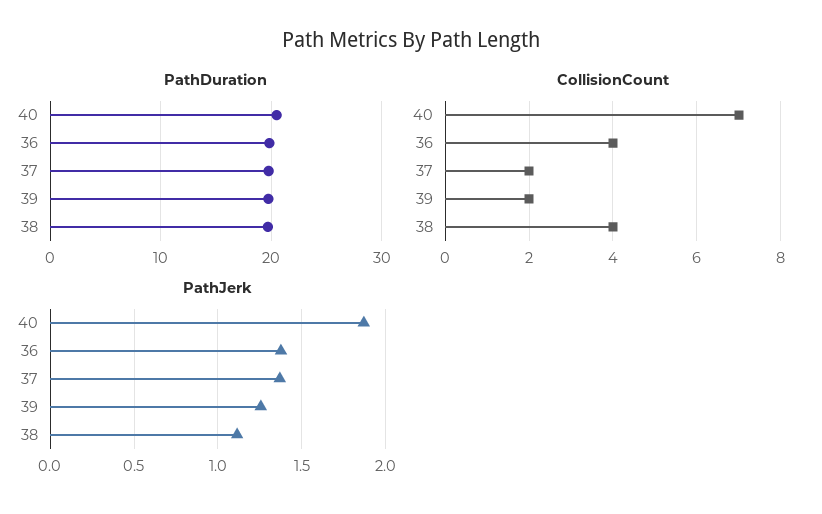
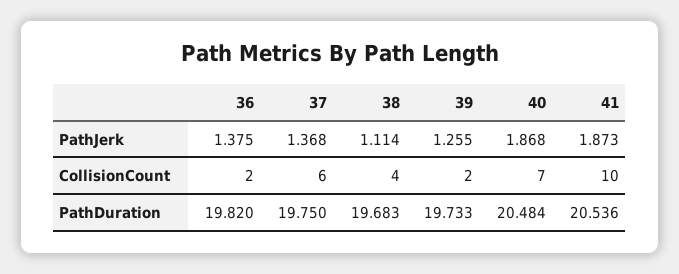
CollisionCount, 36: 4 -> 2
CollisionCount, 37: 2 -> 6
PathJerk, 41: none -> 1.873
CollisionCount, 41: none -> 10
PathDuration, 41: none -> 20.536

